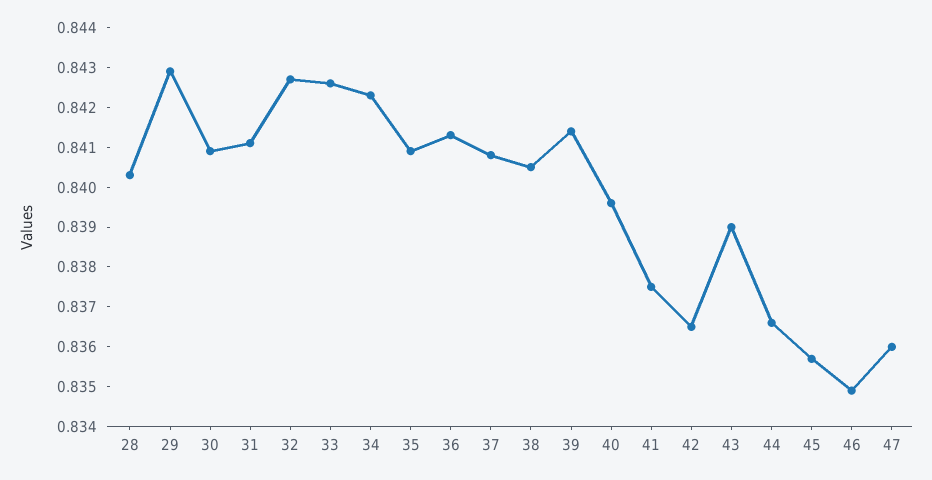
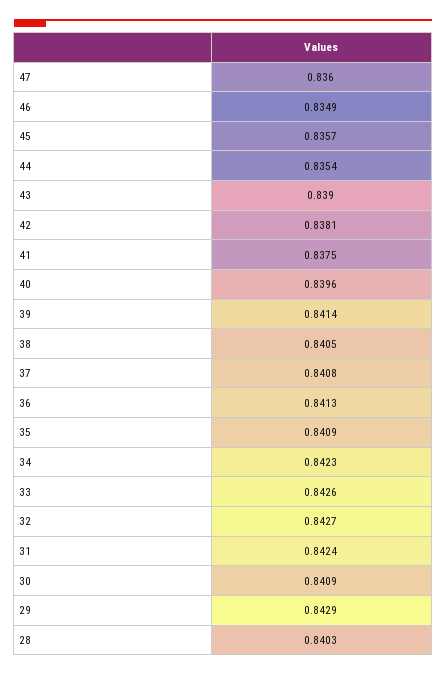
31: 0.841 -> 0.8424
42: 0.8365 -> 0.8381
44: 0.8365 -> 0.8354

